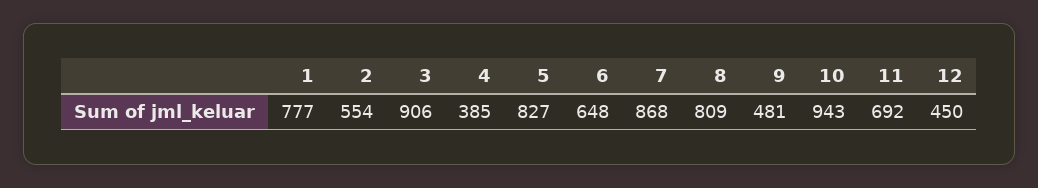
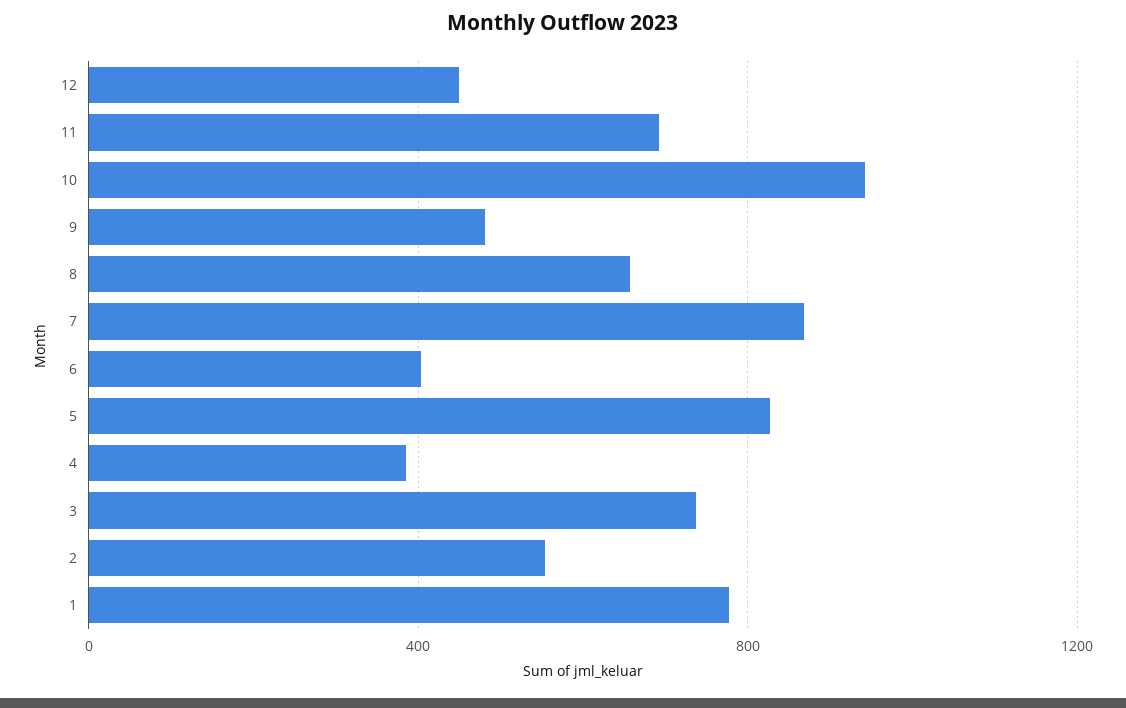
3: 906 -> 750
6: 648 -> 400
8: 809 -> 650

